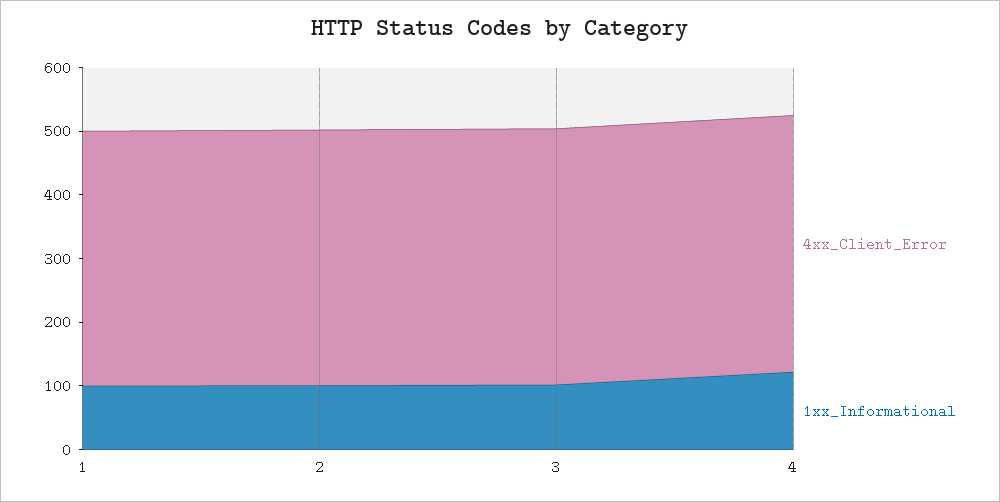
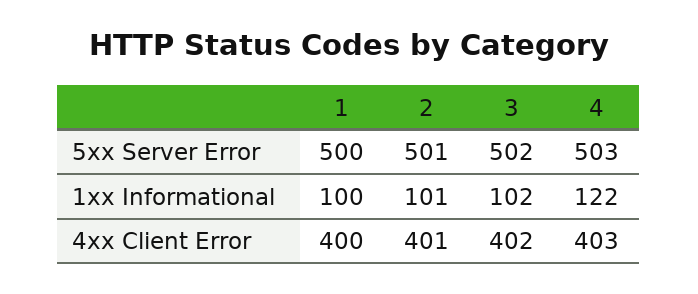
5xx Server Error, 1: none -> 500
5xx Server Error, 2: none -> 501
5xx Server Error, 3: none -> 502
5xx Server Error, 4: none -> 503

